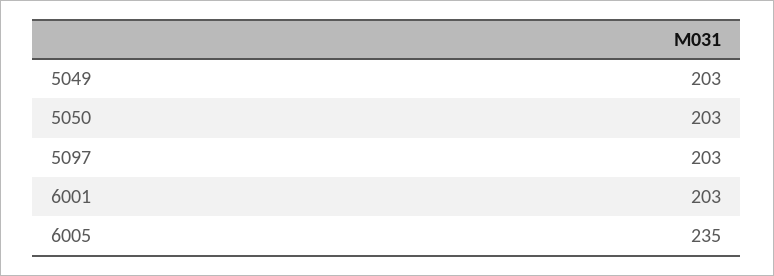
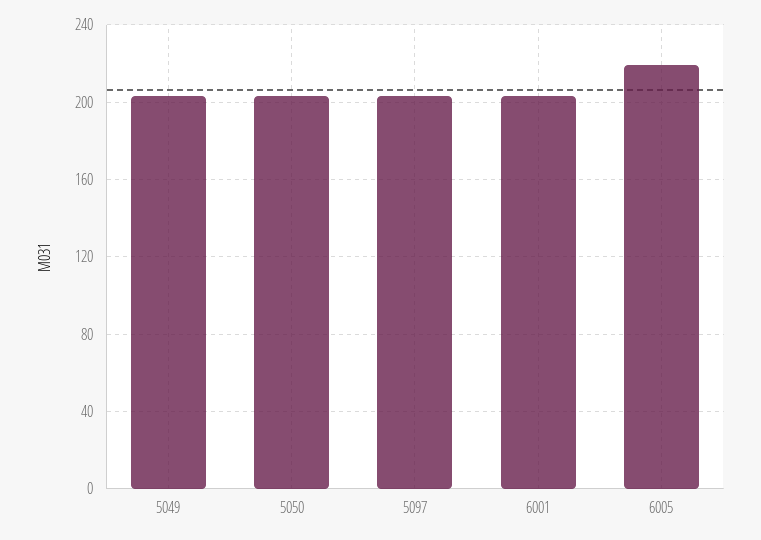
6005: 235 -> 220

